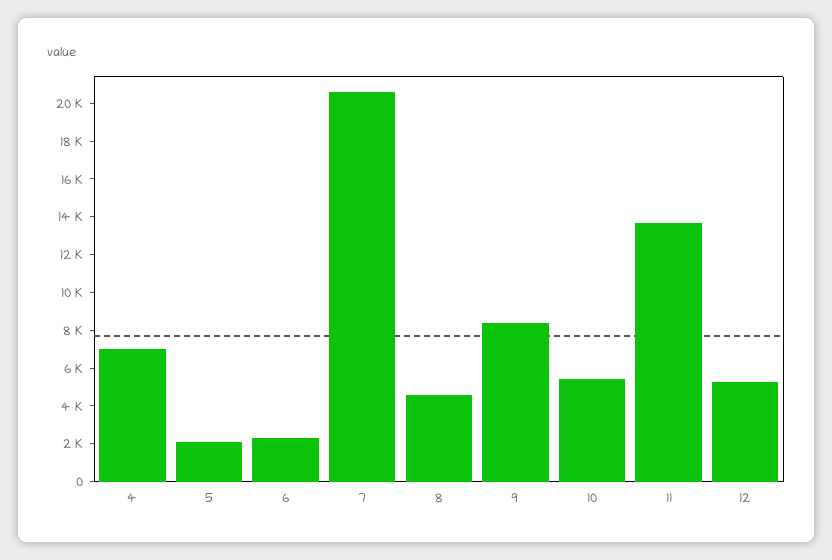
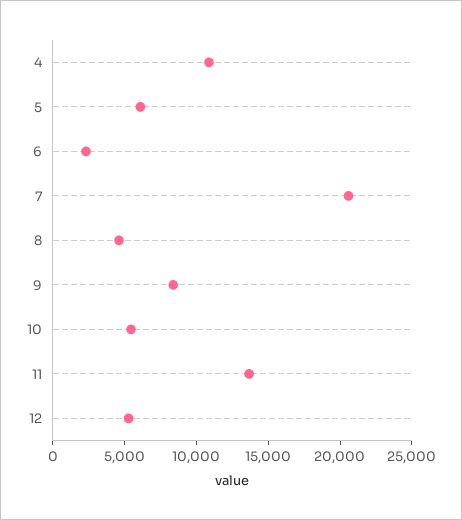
4: 7000 -> 11000
5: 2000 -> 6000

